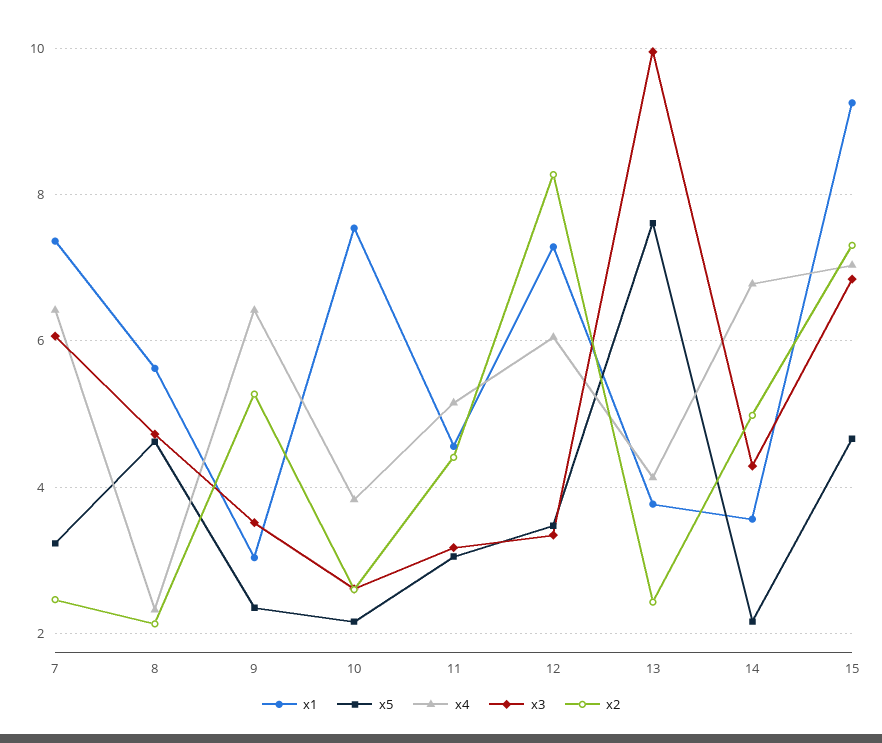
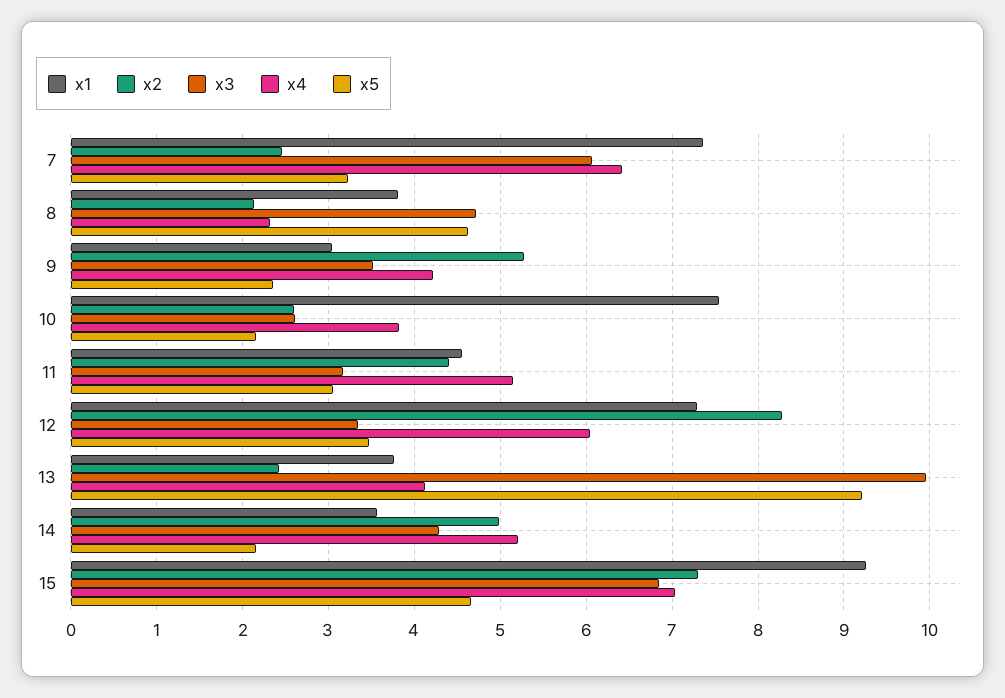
x1, 8: 5.6 -> 3.8
x4, 9: 6.4 -> 4.2
x5, 13: 7.6 -> 9.2
x4, 14: 6.8 -> 5.2

